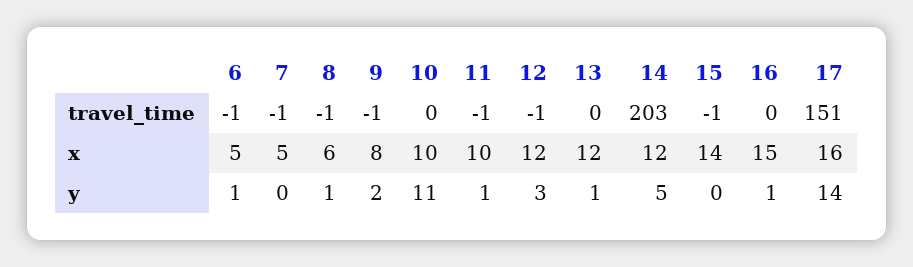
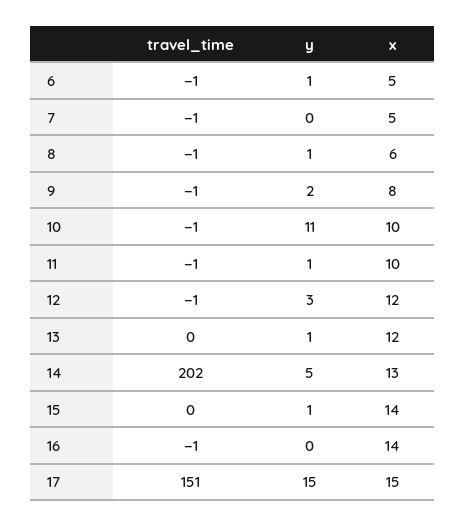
10, travel_time: 0 -> -1
14, travel_time: 203 -> 202
15, travel_time: -1 -> 0
16, travel_time: 0 -> -1
14, x: 12 -> 13
16, x: 15 -> 14
17, x: 16 -> 15
15, y: 0 -> 1
16, y: 1 -> 0
17, y: 14 -> 15

